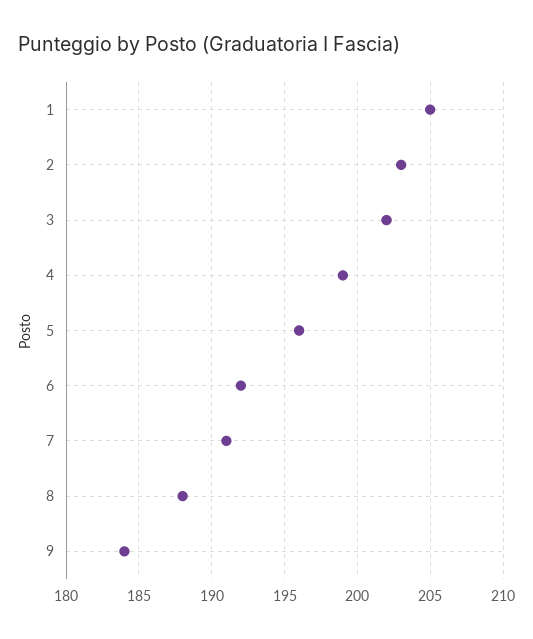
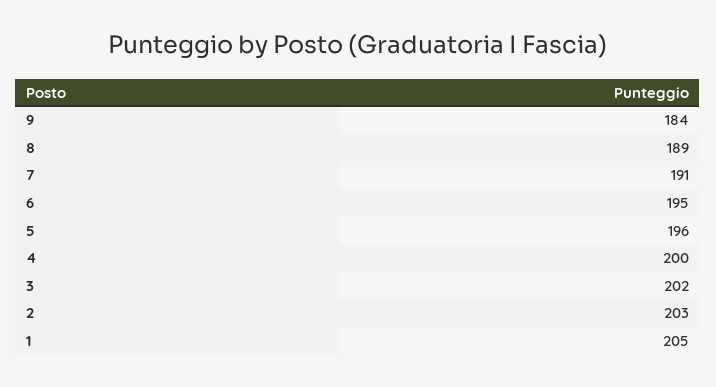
4: 199 -> 200
6: 192 -> 195
8: 188 -> 189

